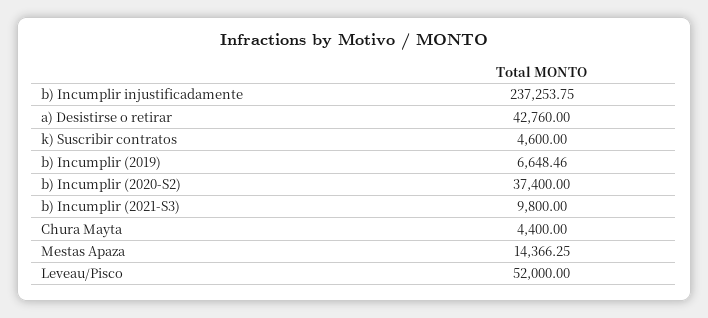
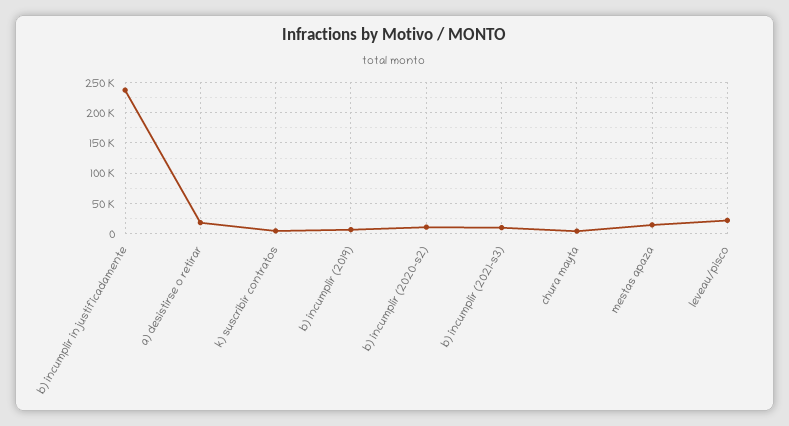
a) Desistirse o retirar: 42760 -> 20000
b) Incumplir (2020-S2): 37400 -> 10000
Leveau/Pisco: 52000 -> 20000

